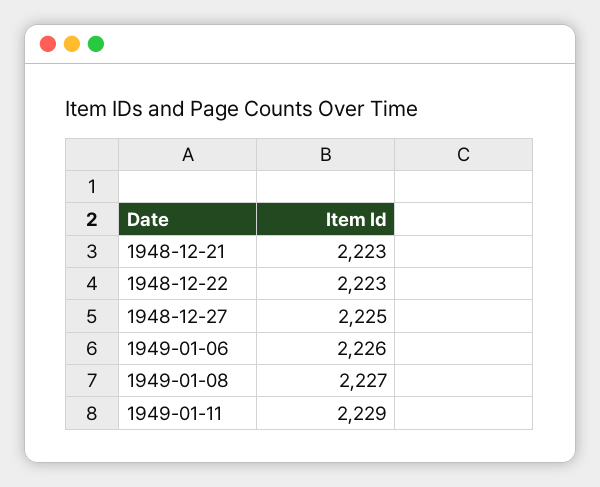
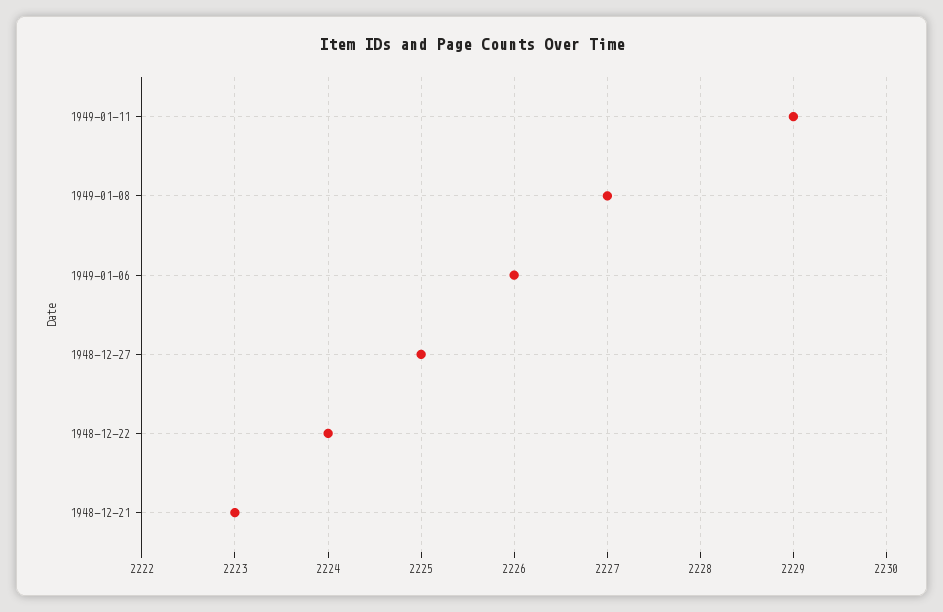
1948-12-22: 2223 -> 2224

